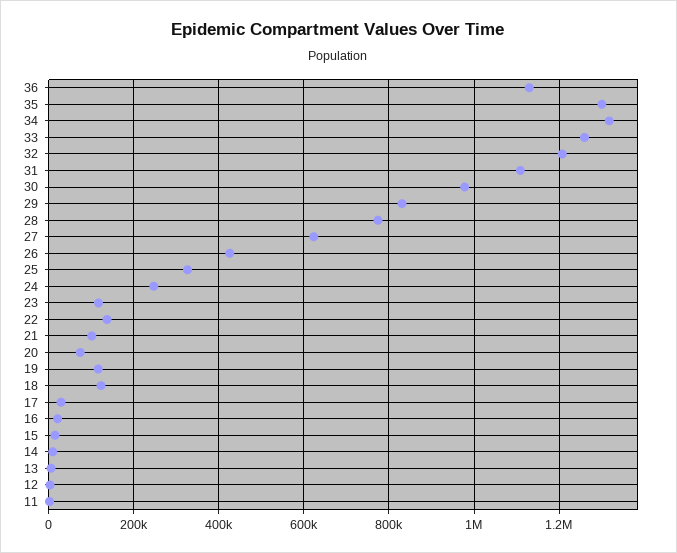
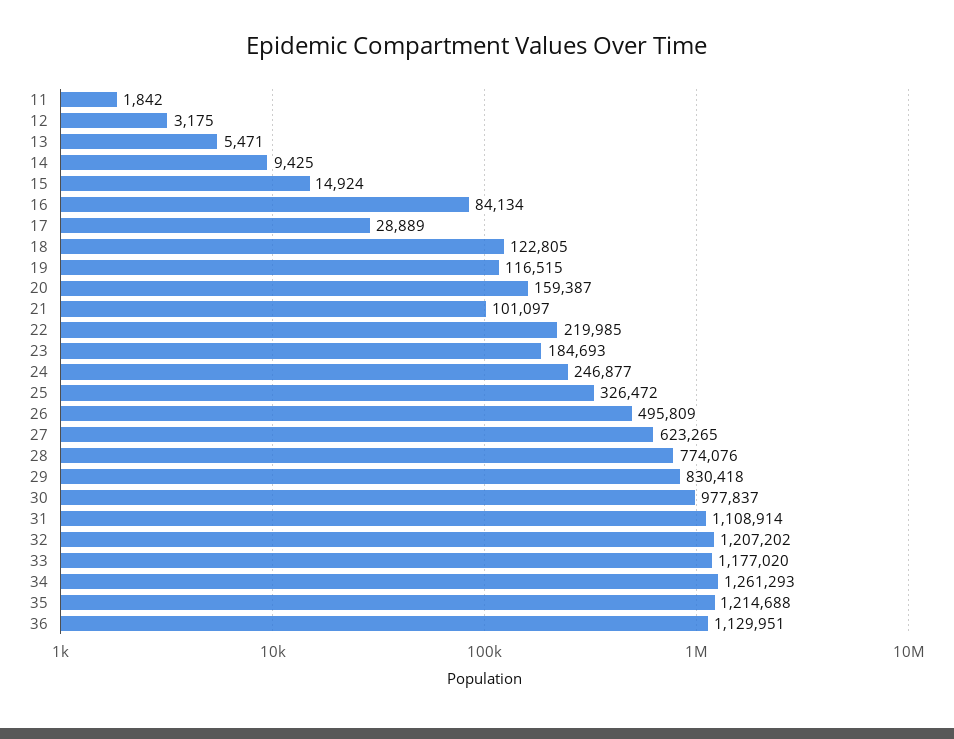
35: 1300000 -> 1214688
34: 1320000 -> 1261293
33: 1260000 -> 1177020
26: 420000 -> 495809
23: 120000 -> 184693
22: 140000 -> 219985
20: 80000 -> 159387
16: 20000 -> 84134

